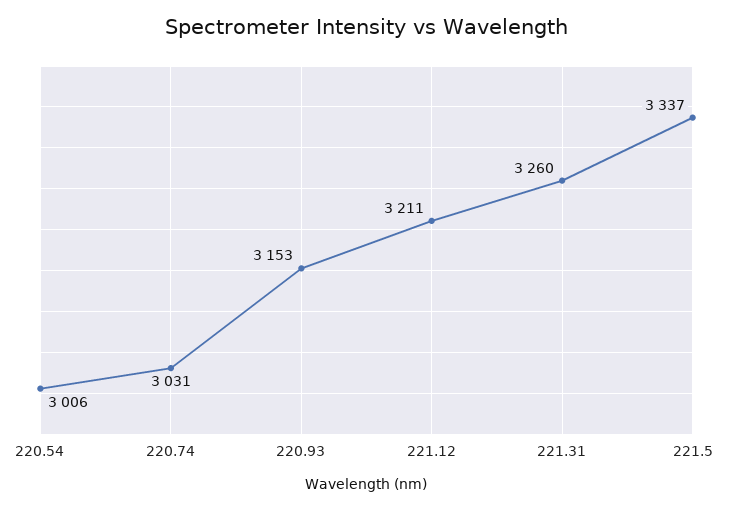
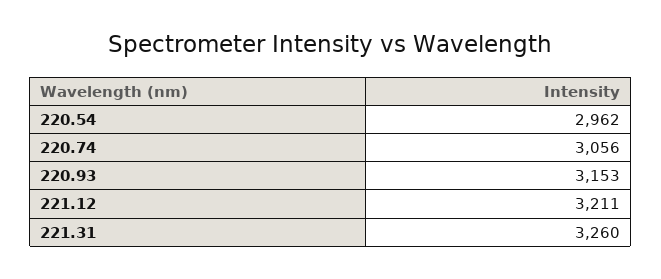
220.54: 3006 -> 2962
220.74: 3031 -> 3056
221.5: 3337 -> none

